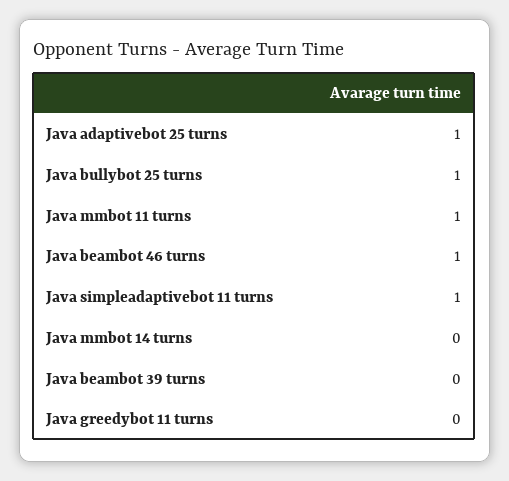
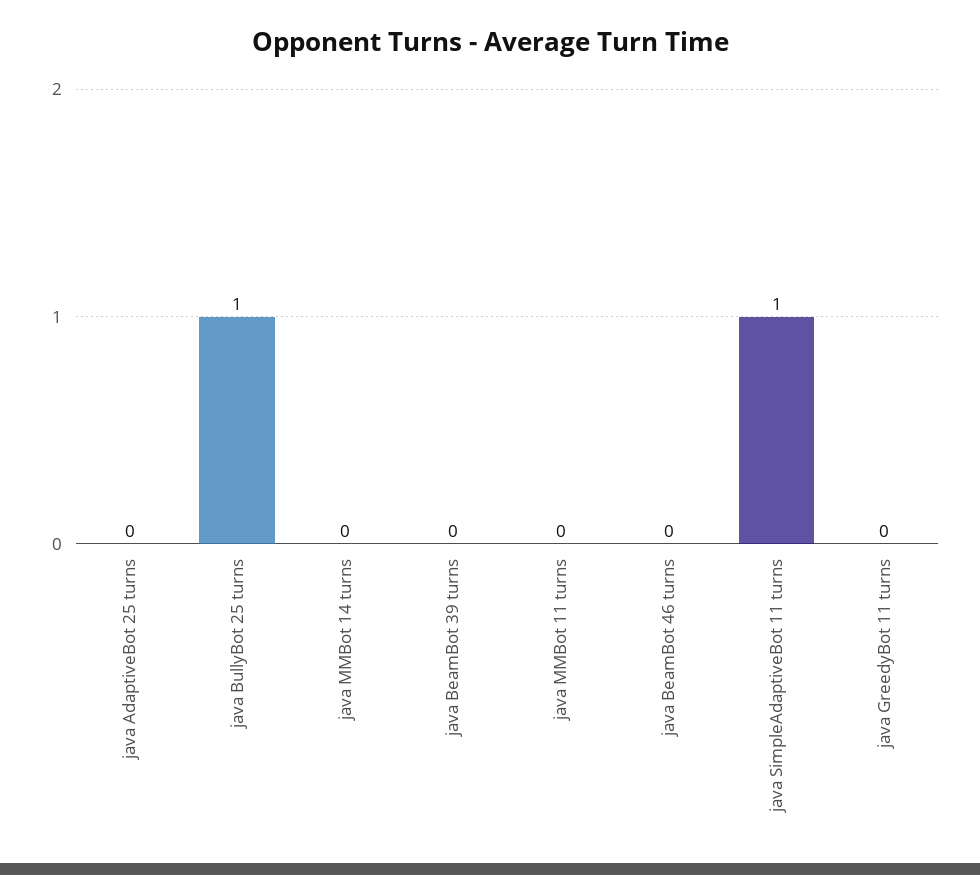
Java adaptivebot 25 turns: 1 -> 0
Java mmbot 11 turns: 1 -> 0
Java beambot 46 turns: 1 -> 0

